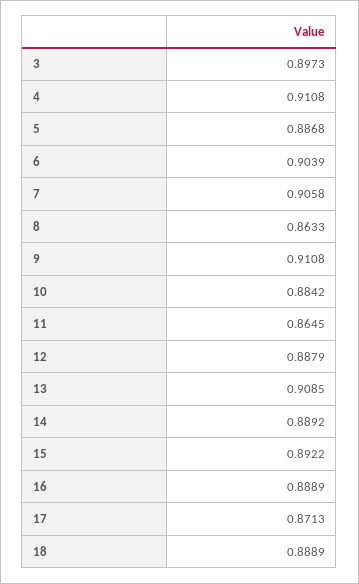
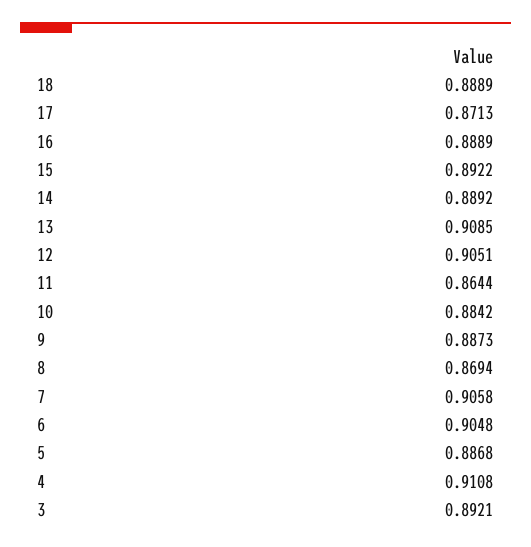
3: 0.8973 -> 0.8921
6: 0.9039 -> 0.9048
8: 0.8633 -> 0.8694
9: 0.9108 -> 0.8873
11: 0.8645 -> 0.8644
12: 0.8879 -> 0.9051

